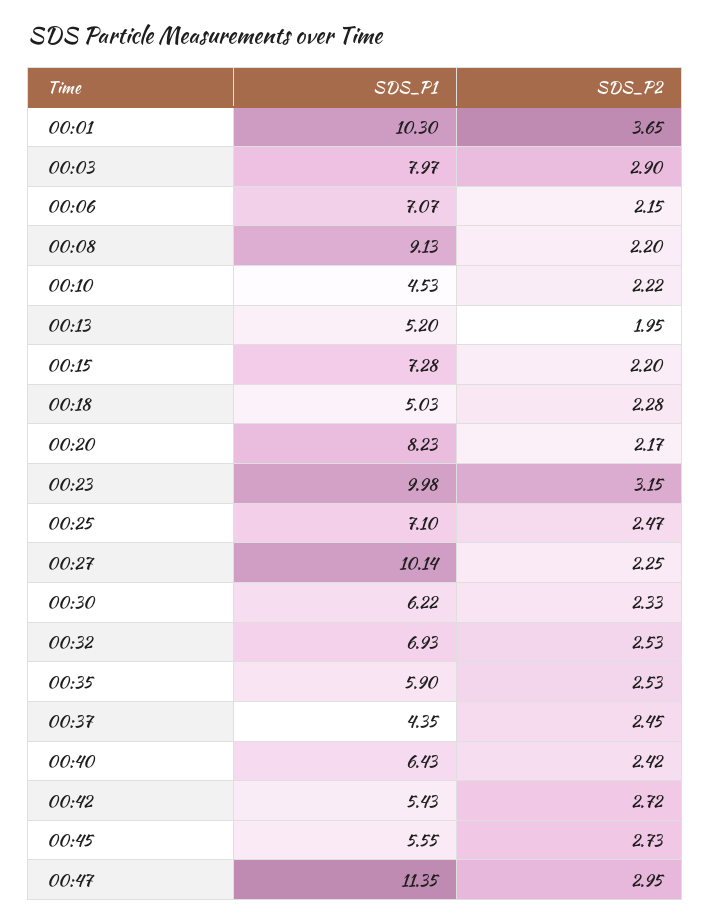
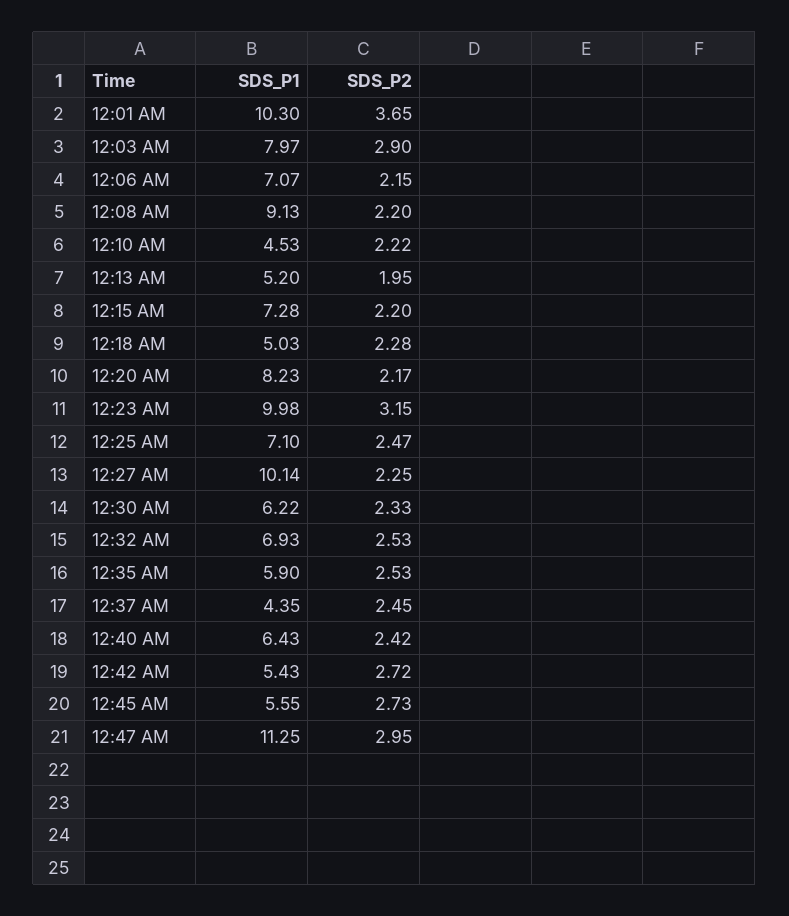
SDS_P1, 00:47: 11.35 -> 11.25

